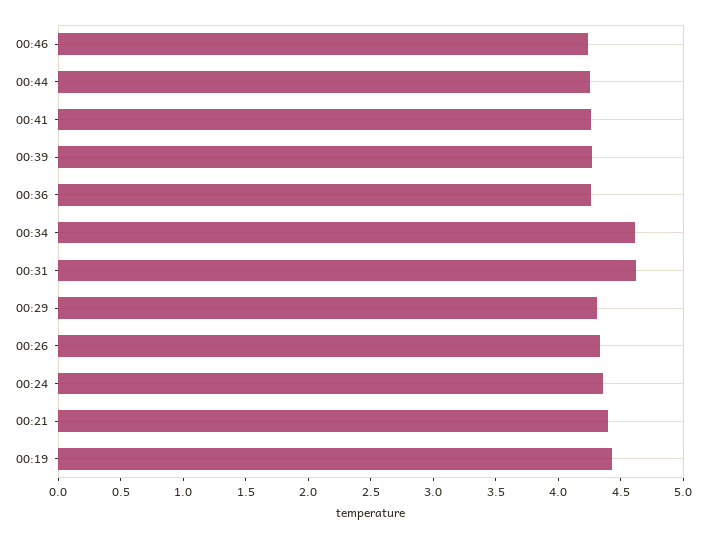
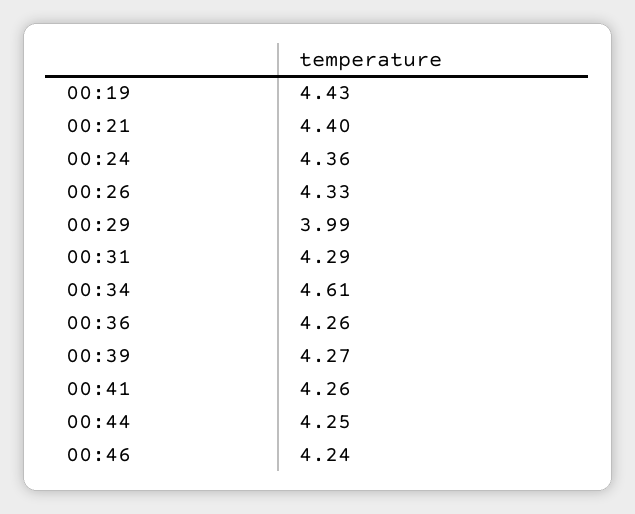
00:31: 4.6 -> 4.29
00:29: 4.3 -> 3.99

